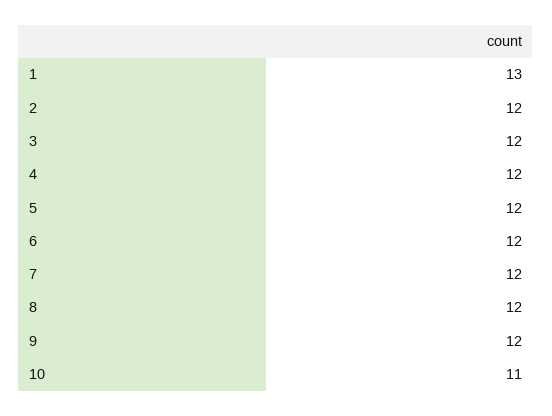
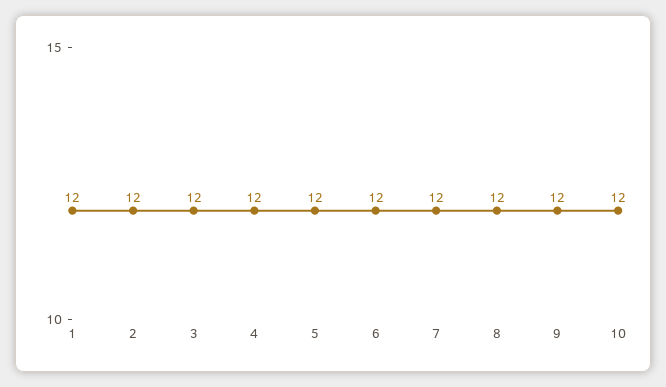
1: 13 -> 12
10: 11 -> 12

